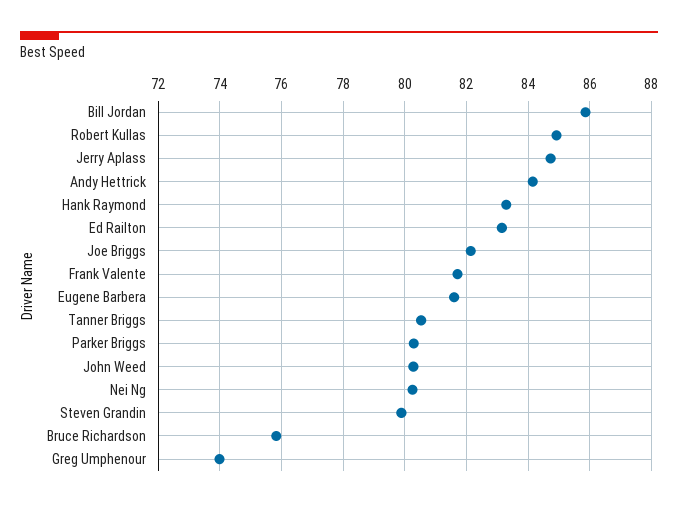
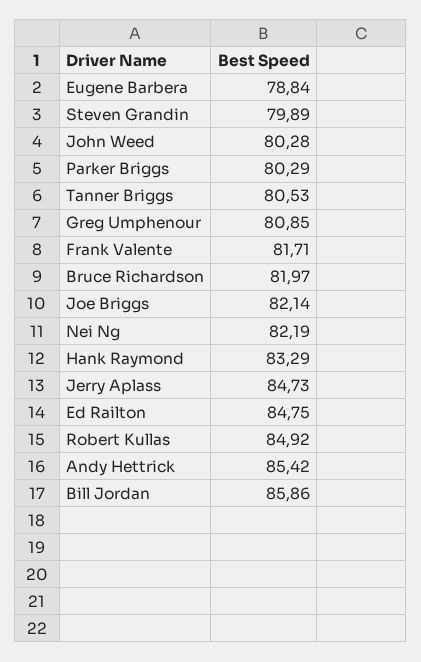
Andy Hettrick: 84.2 -> 85.42
Ed Railton: 83.2 -> 84.75
Eugene Barbera: 81.6 -> 78.84
Nei Ng: 80.2 -> 82.19
Bruce Richardson: 75.8 -> 81.97
Greg Umphenour: 74 -> 80.85

